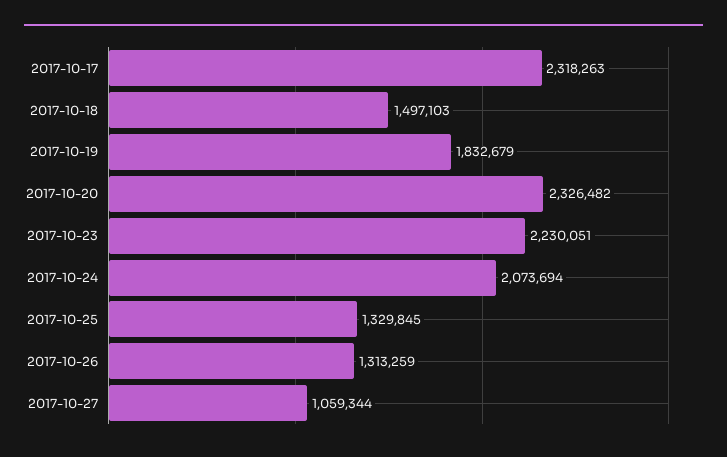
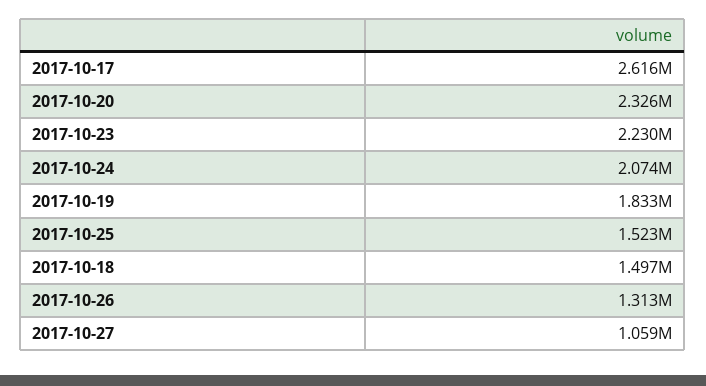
2017-10-17: 2318263 -> 2616000
2017-10-25: 1329845 -> 1523000

